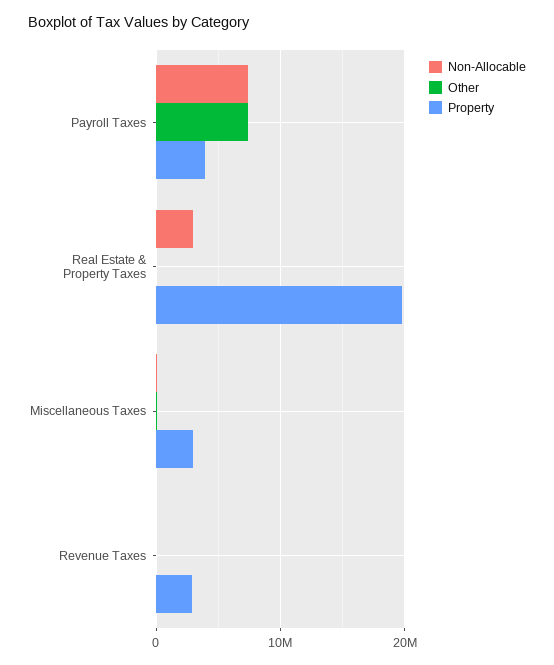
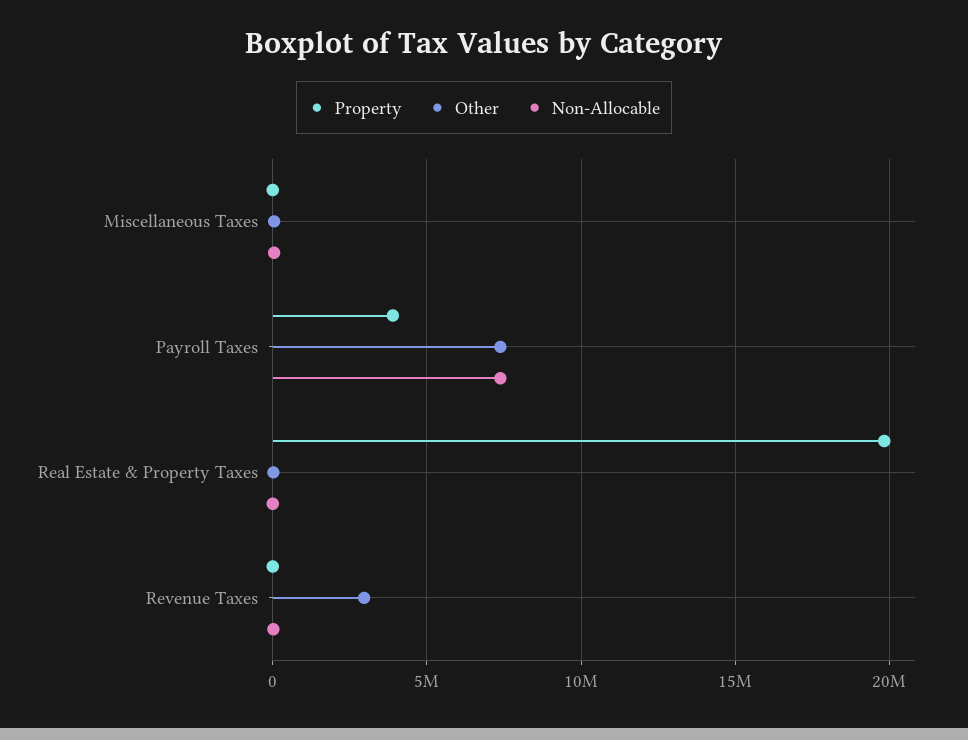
Non-Allocable, Real Estate & Property Taxes: 3000000 -> 0
Property, Miscellaneous Taxes: 3000000 -> 0
Other, Revenue Taxes: 0 -> 3000000
Property, Revenue Taxes: 3000000 -> 0

